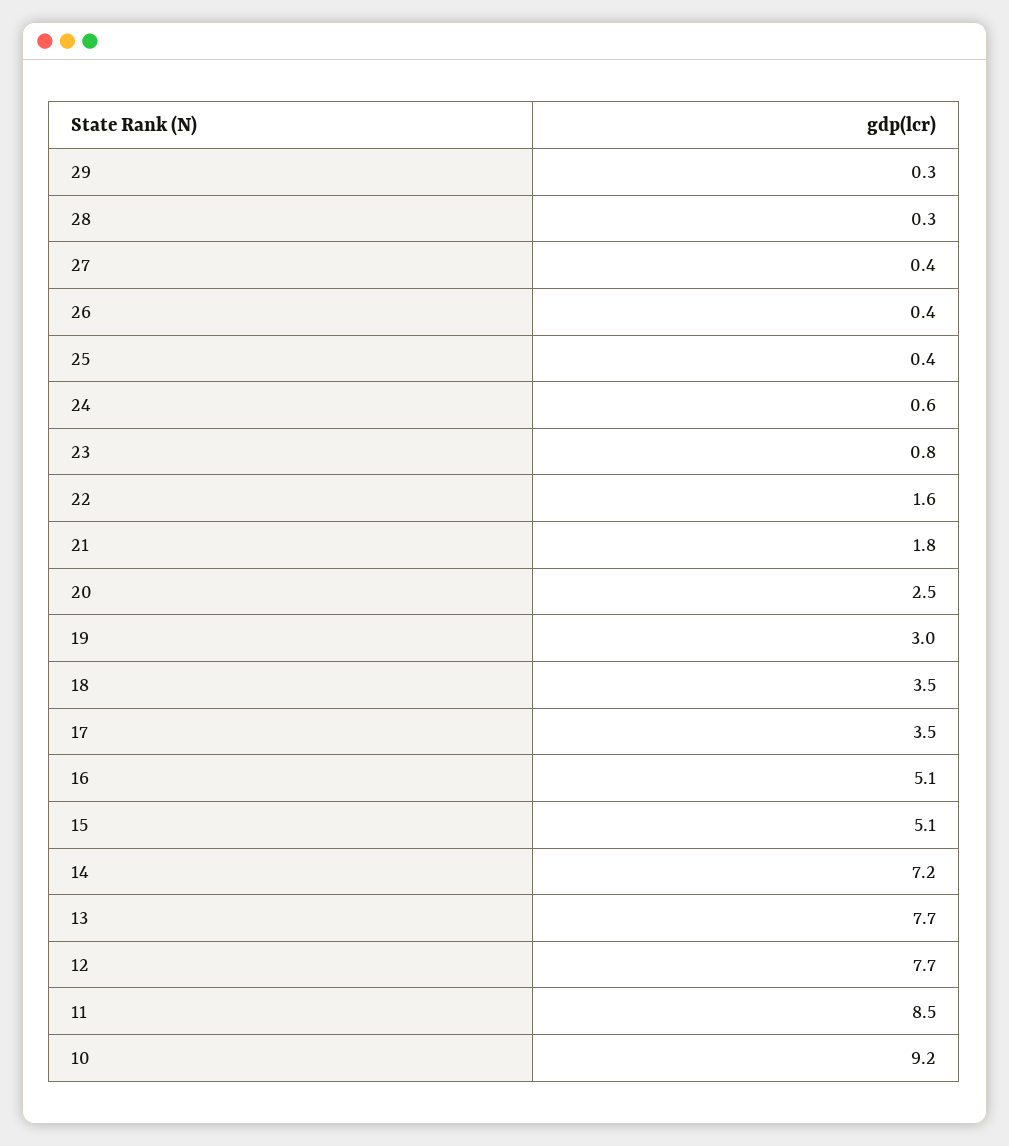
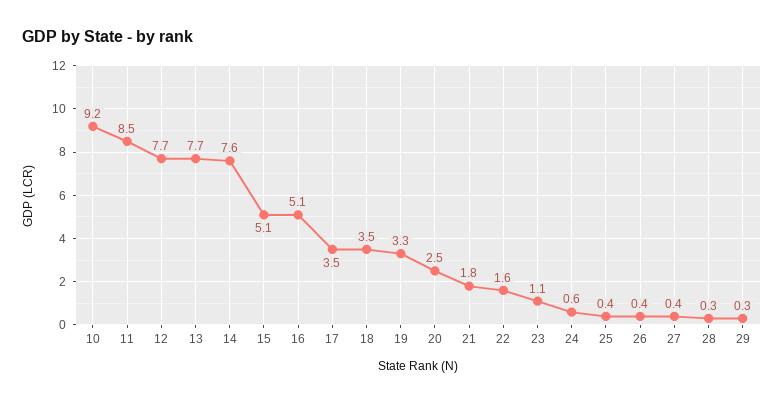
23: 0.8 -> 1.1
19: 3 -> 3.3
14: 7.2 -> 7.6

